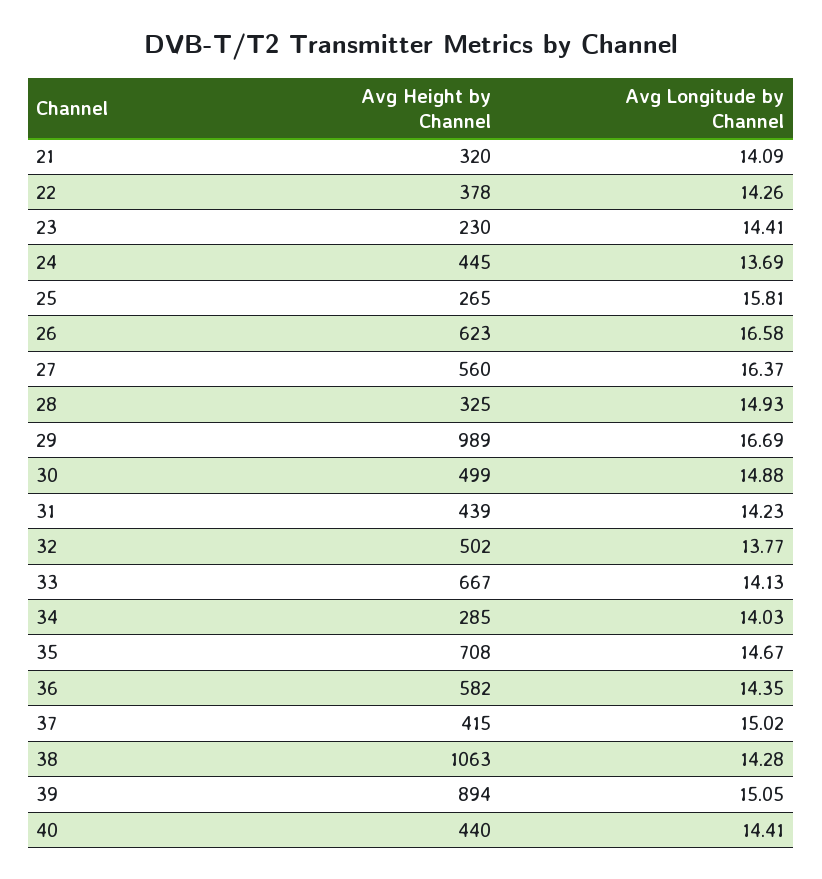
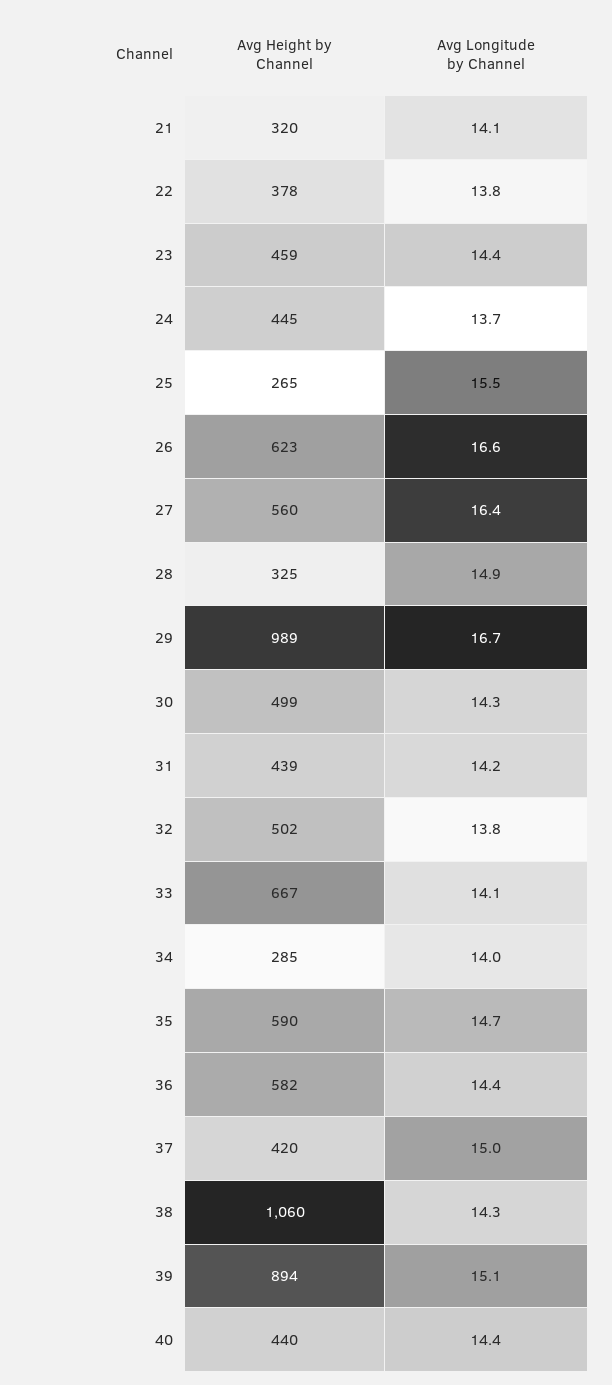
Avg Longitude by Channel, 22: 14.26 -> 13.8
Avg Height by Channel, 23: 230 -> 459
Avg Longitude by Channel, 25: 15.81 -> 15.5
Avg Longitude by Channel, 30: 14.88 -> 14.3
Avg Height by Channel, 35: 708 -> 590
Avg Height by Channel, 37: 415 -> 420
Avg Height by Channel, 38: 1063 -> 1060

